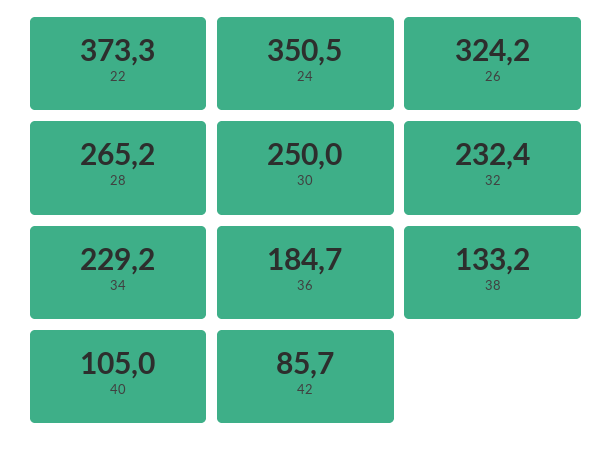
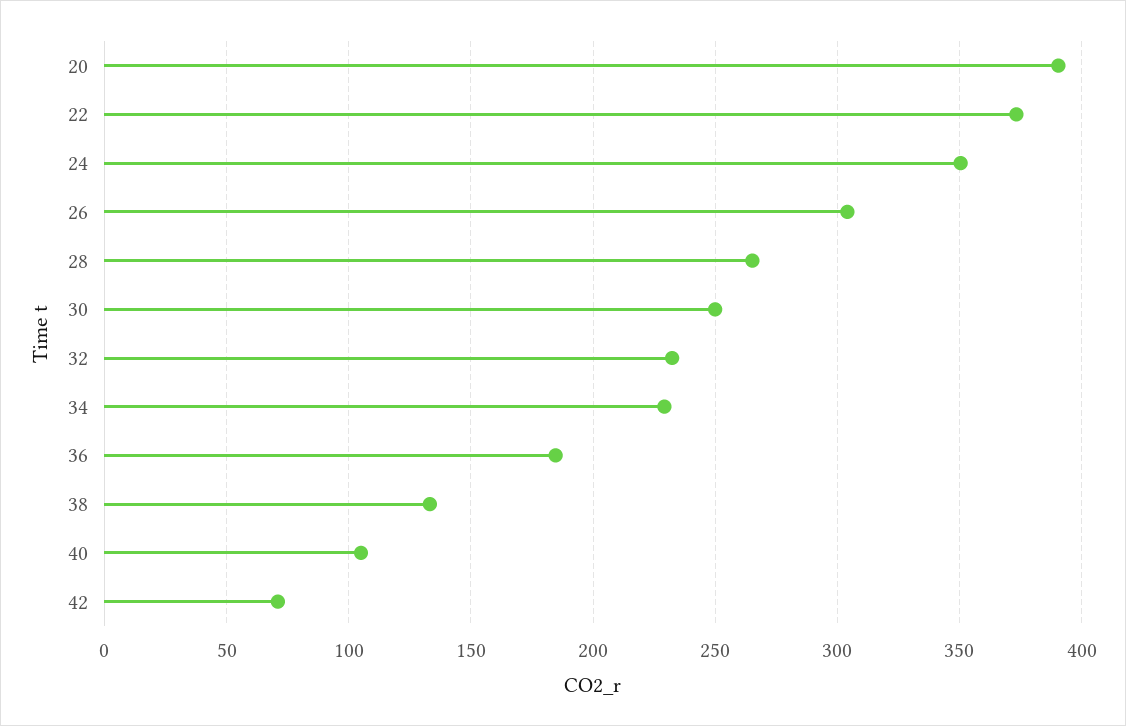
26: 324.2 -> 305
42: 85.7 -> 70
20: none -> 390

